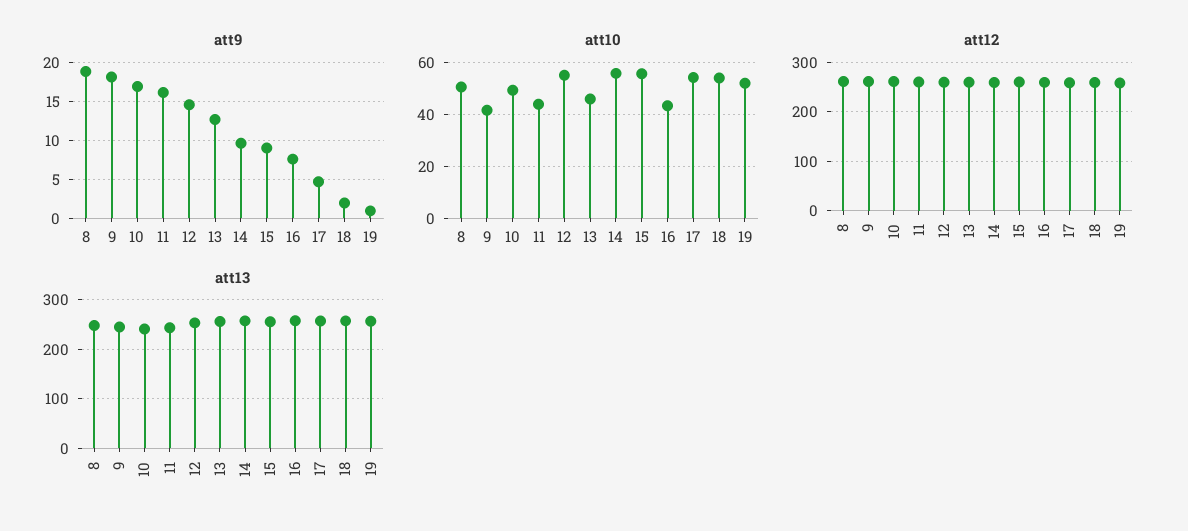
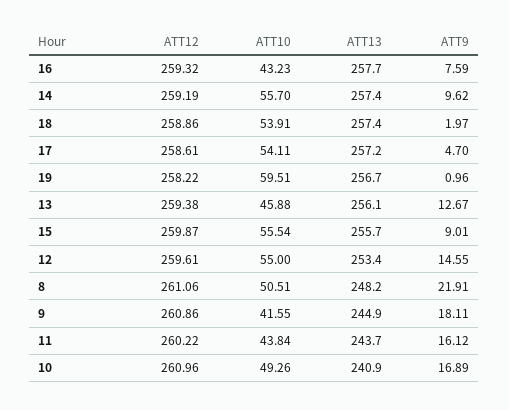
att9, 8: 19 -> 21.91
att10, 19: 52.5 -> 59.51

